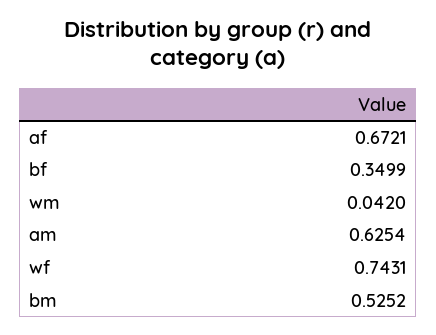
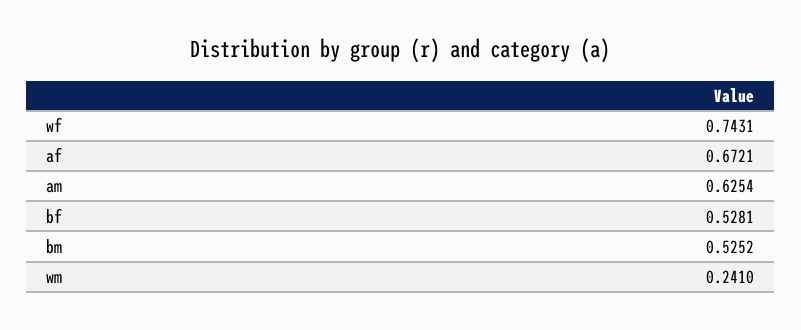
bf: 0.3499 -> 0.5281
wm: 0.042 -> 0.241

